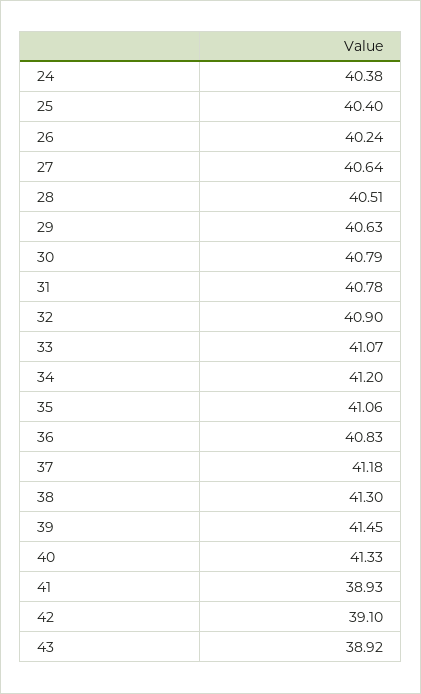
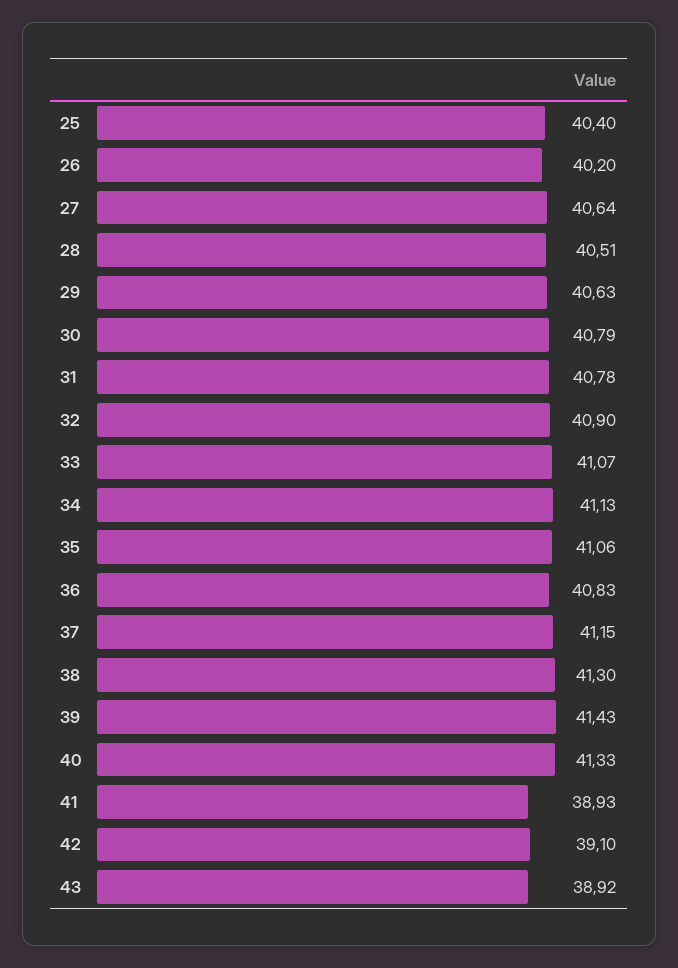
24: 40.38 -> none
26: 40.24 -> 40.2
34: 41.2 -> 41.13
37: 41.18 -> 41.15
39: 41.45 -> 41.43

